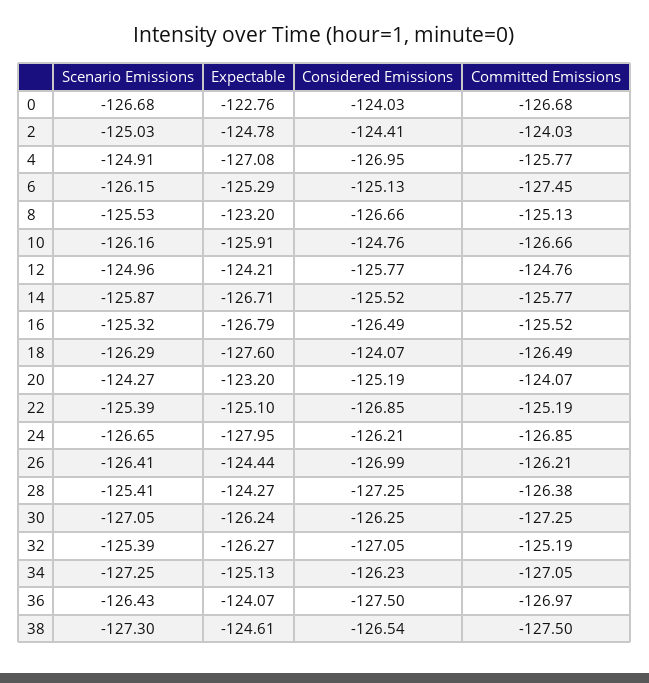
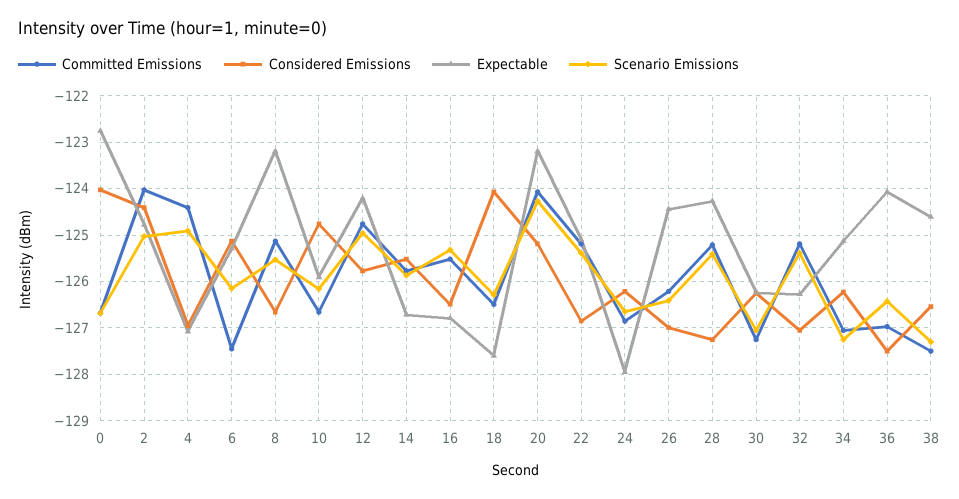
Committed Emissions, 4: -125.77 -> -124.4
Committed Emissions, 28: -126.38 -> -125.2

